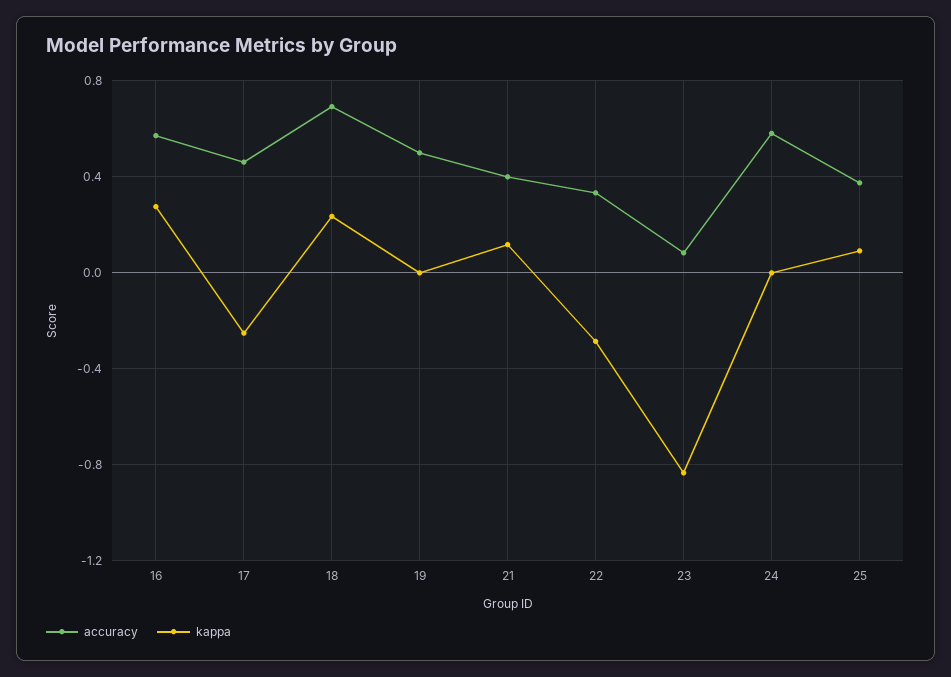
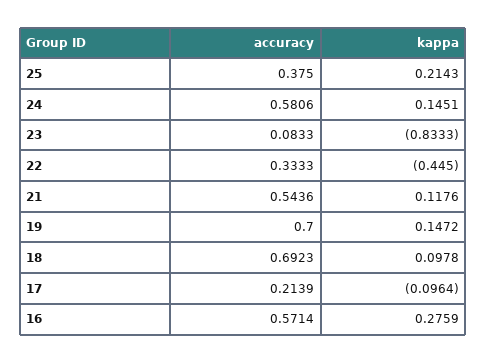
accuracy, 17: 0.45 -> 0.2139
kappa, 17: -0.25 -> -0.0964
kappa, 18: 0.25 -> 0.0978
accuracy, 19: 0.5 -> 0.7
kappa, 19: 0 -> 0.1472
accuracy, 21: 0.4 -> 0.5436
kappa, 22: -0.3 -> -0.445
kappa, 24: 0 -> 0.1451
kappa, 25: 0.1 -> 0.2143

